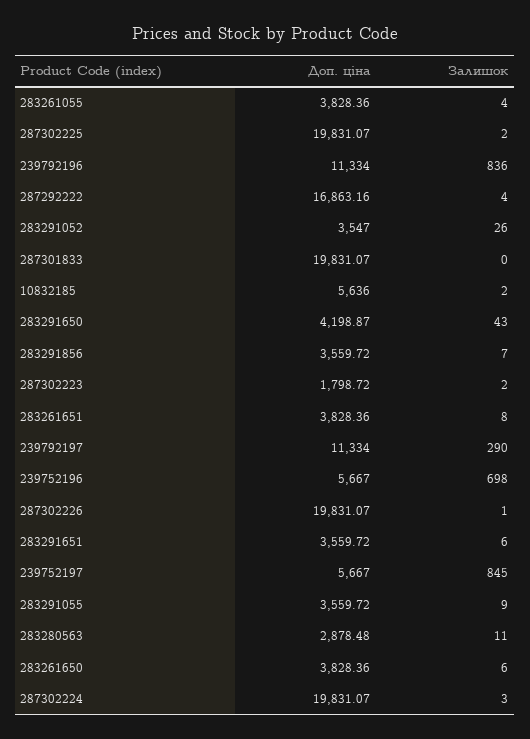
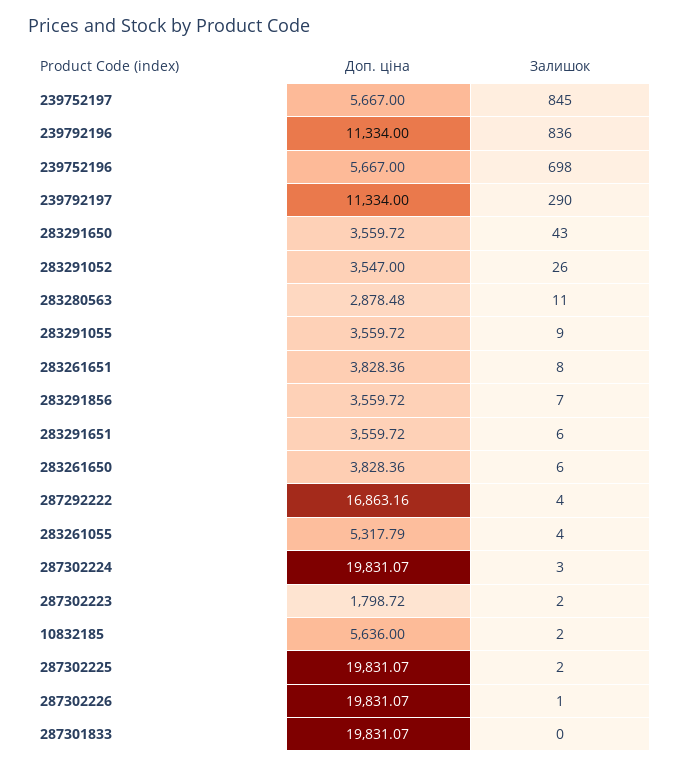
Доп. ціна, 283261055: 3828.36 -> 5317.79
Доп. ціна, 283291650: 4198.87 -> 3559.72

